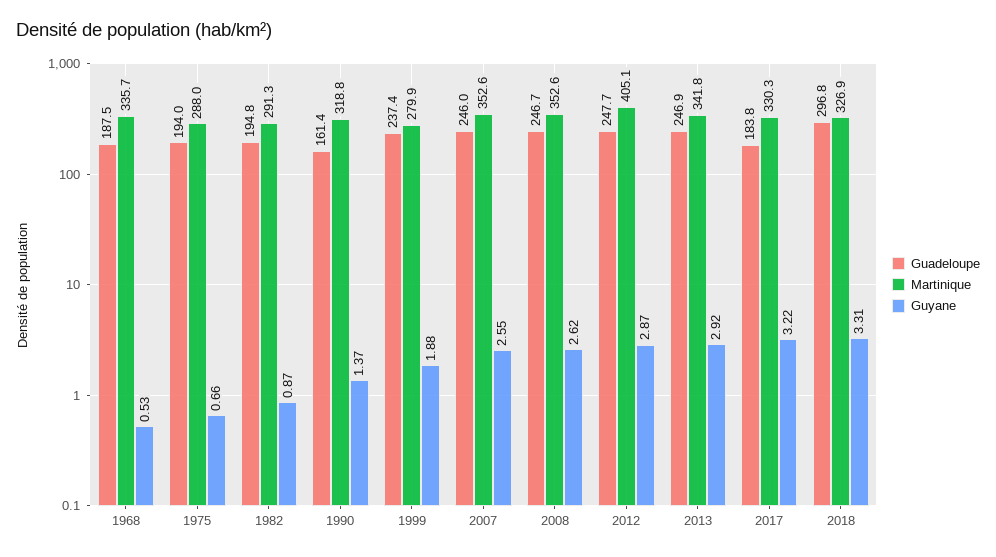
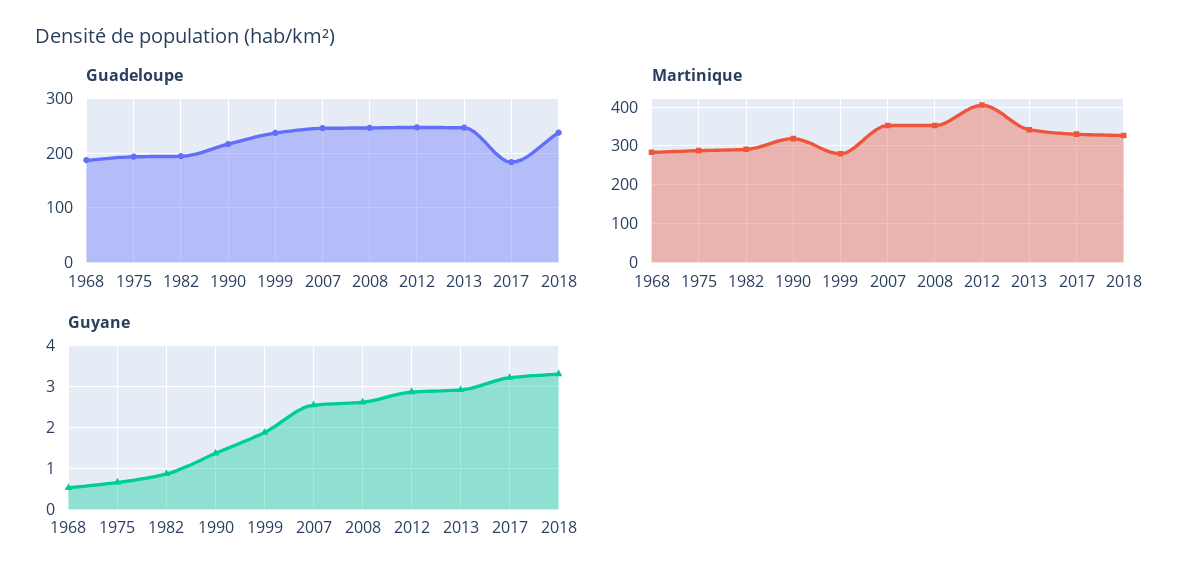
Martinique, 1968: 335.7 -> 280
Guadeloupe, 1990: 161.4 -> 220
Guadeloupe, 2018: 296.8 -> 240

